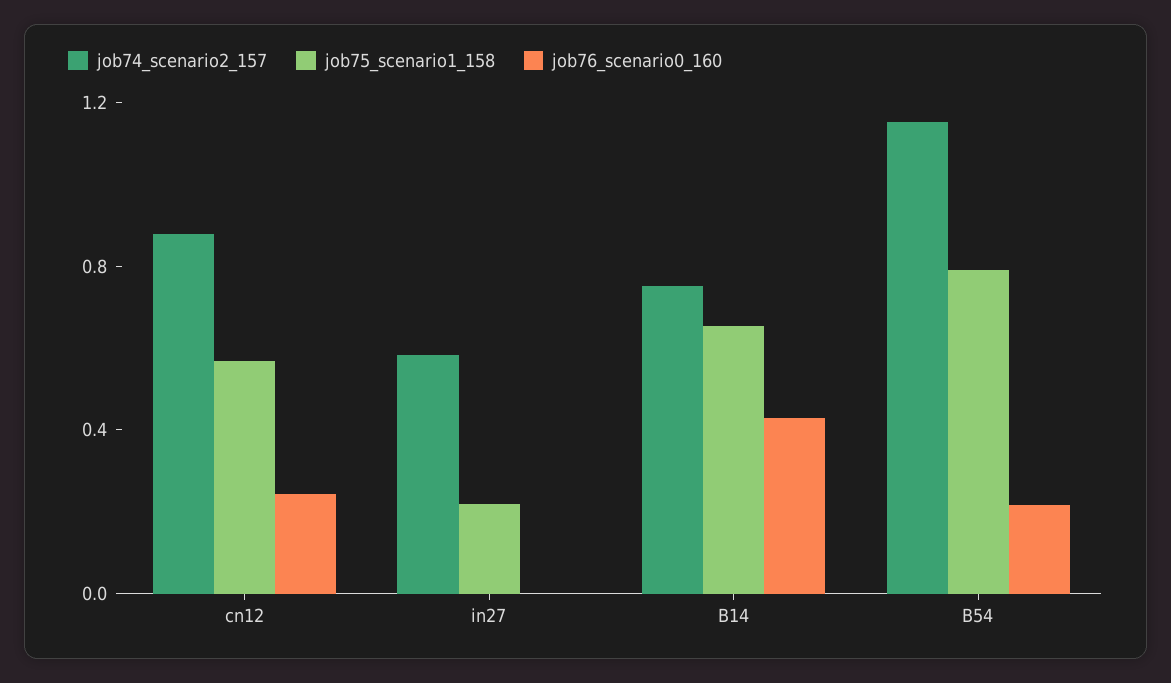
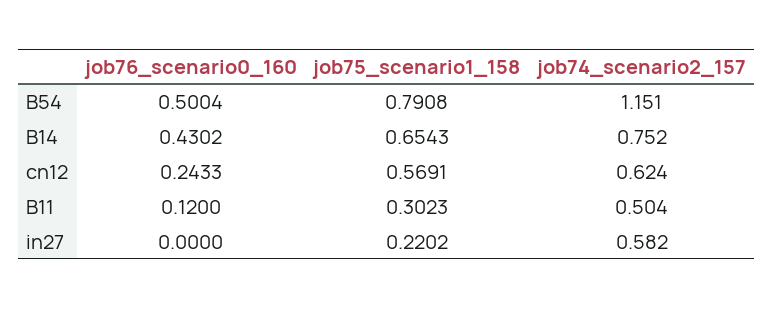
job74_scenario2_157, cn12: 0.9 -> 0.624
job76_scenario0_160, B54: 0.2 -> 0.5004
job76_scenario0_160, B11: none -> 0.12
job75_scenario1_158, B11: none -> 0.3023
job74_scenario2_157, B11: none -> 0.504

